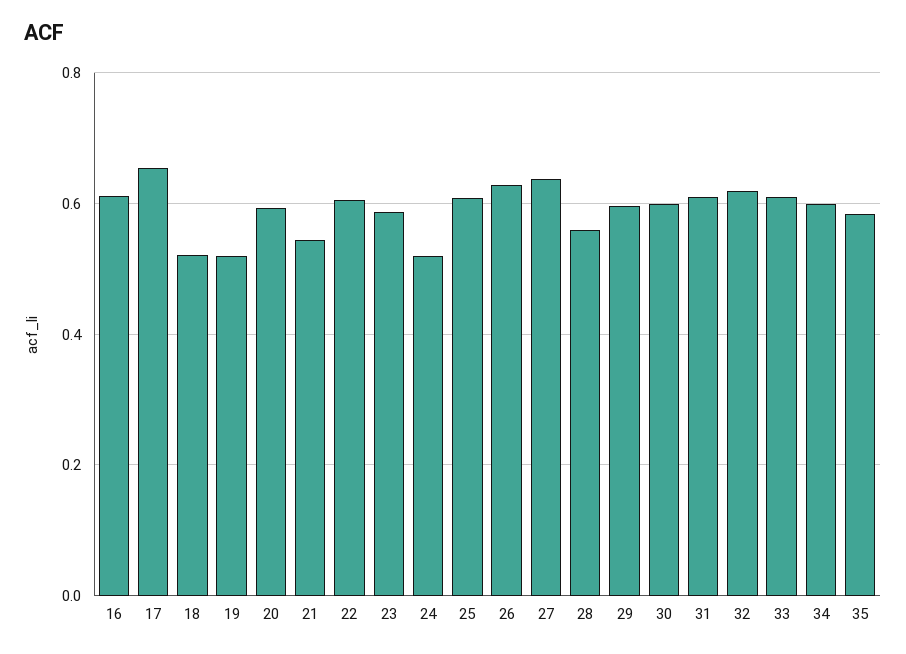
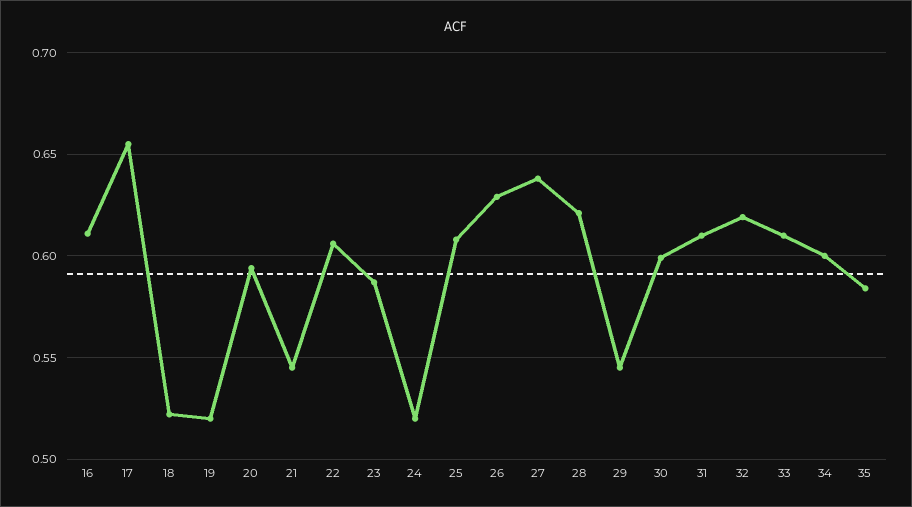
28: 0.56 -> 0.62
29: 0.6 -> 0.545

